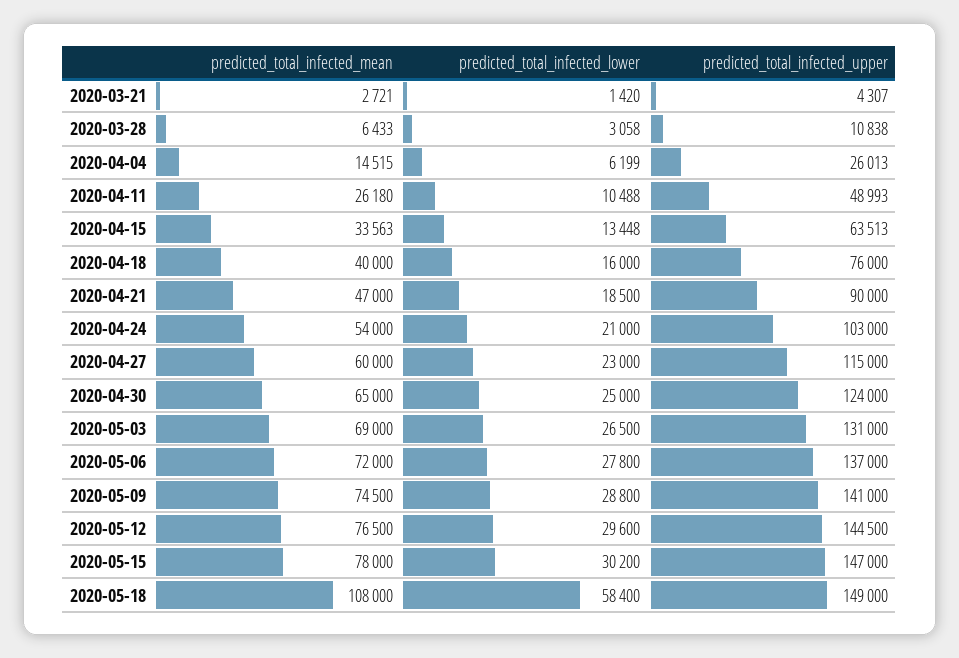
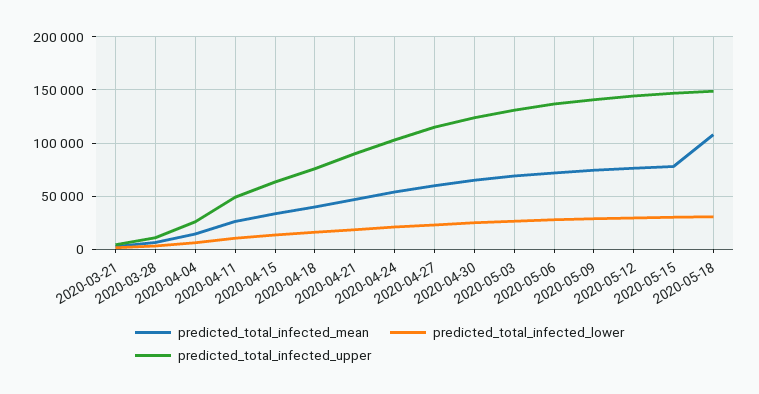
predicted_total_infected_lower, 2020-05-18: 58400 -> 30000

